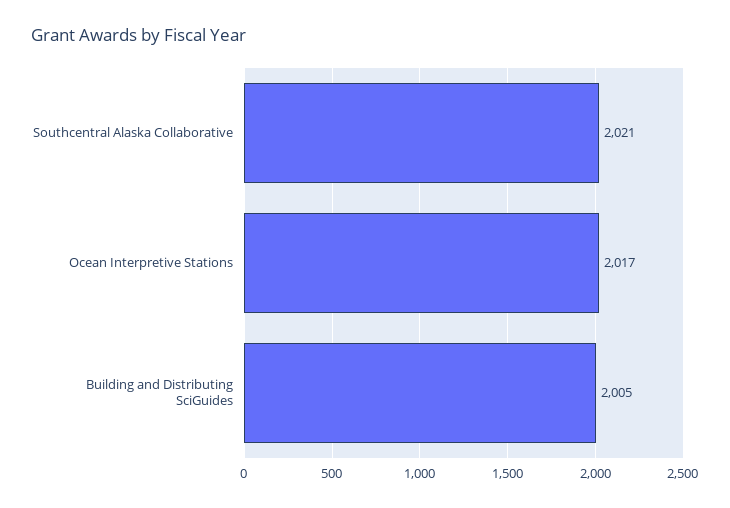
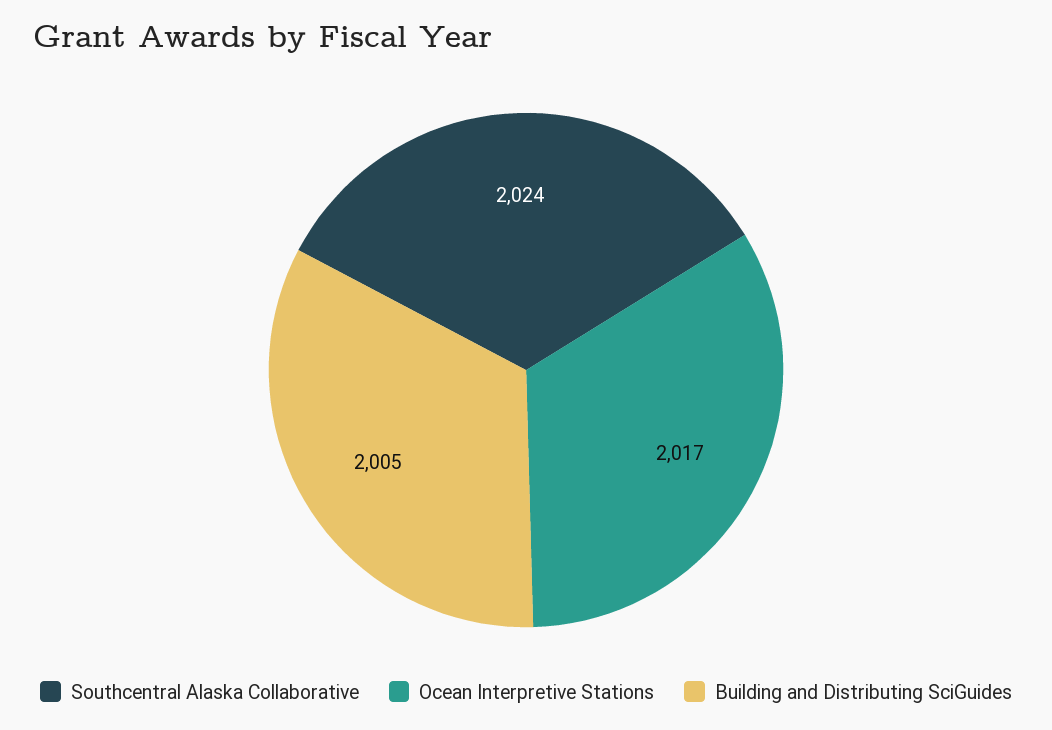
Southcentral Alaska Collaborative: 2021 -> 2024

